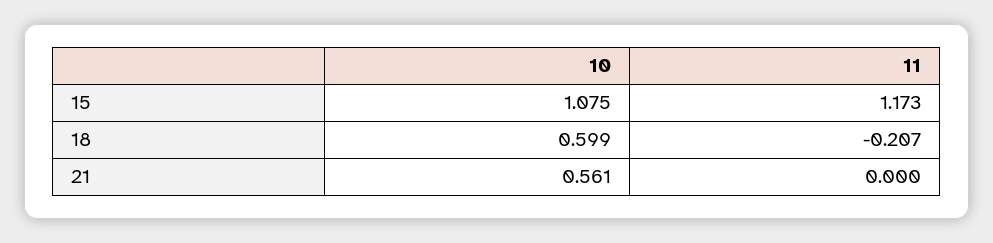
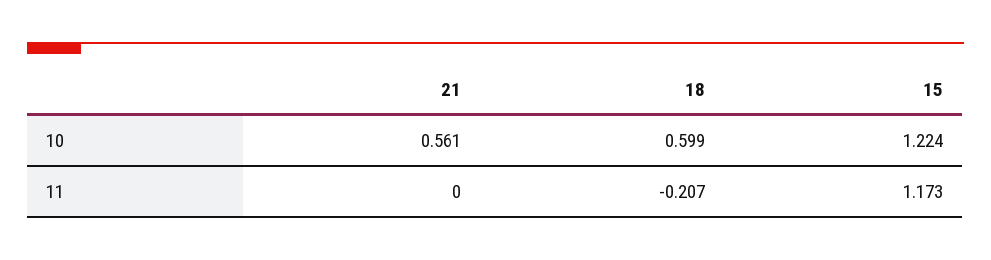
10, 15: 1.075 -> 1.224

